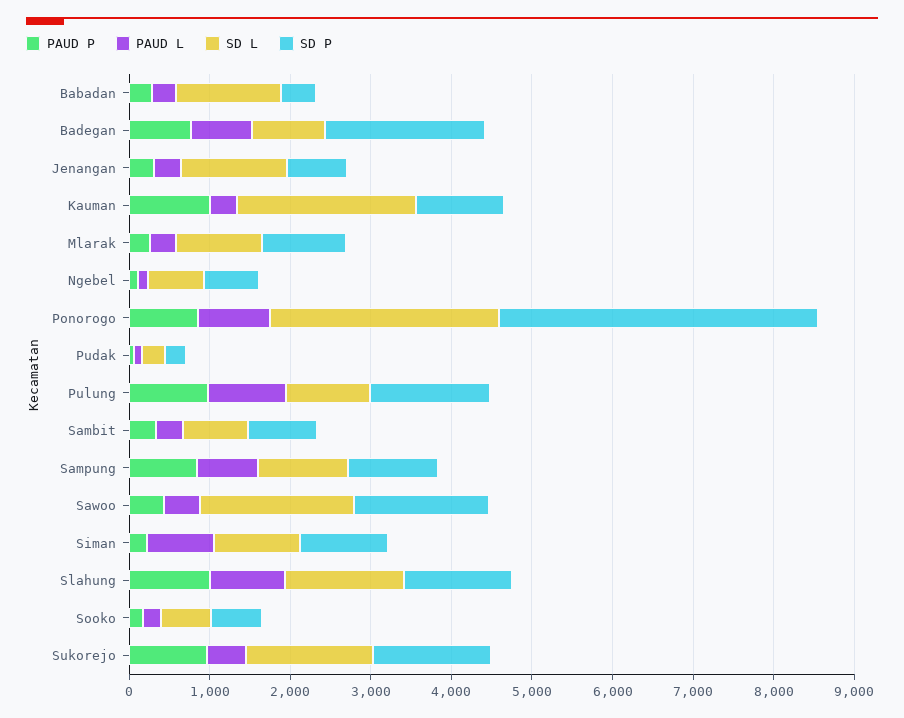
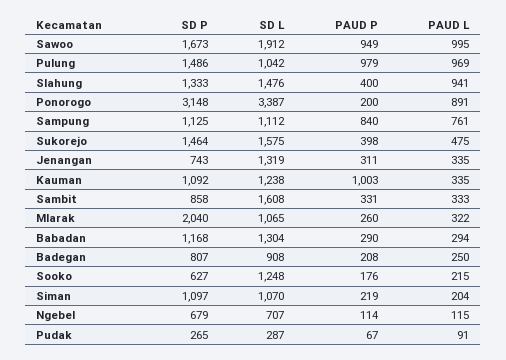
SD P, Babadan: 400 -> 1168
PAUD P, Badegan: 800 -> 208
PAUD L, Badegan: 800 -> 250
SD P, Badegan: 2000 -> 807
SD L, Kauman: 2200 -> 1238
SD P, Mlarak: 1000 -> 2040
PAUD P, Ponorogo: 800 -> 200
SD L, Ponorogo: 2800 -> 3387
SD P, Ponorogo: 4000 -> 3148
SD L, Sambit: 800 -> 1608
PAUD P, Sawoo: 400 -> 949
PAUD L, Sawoo: 400 -> 995
PAUD L, Siman: 800 -> 204
PAUD P, Slahung: 1000 -> 400
SD L, Sooko: 600 -> 1248
PAUD P, Sukorejo: 1000 -> 398

